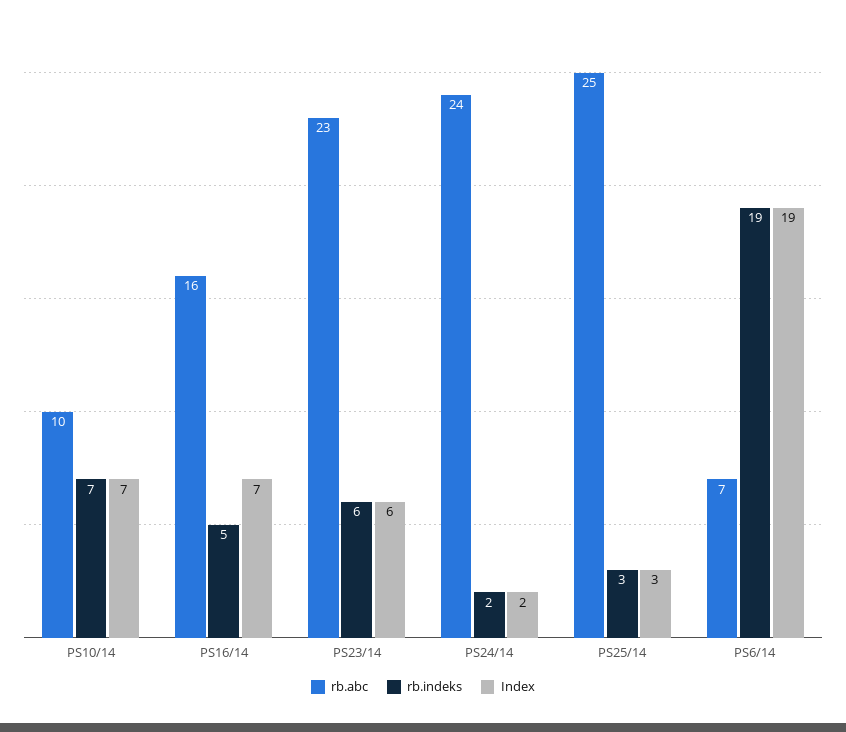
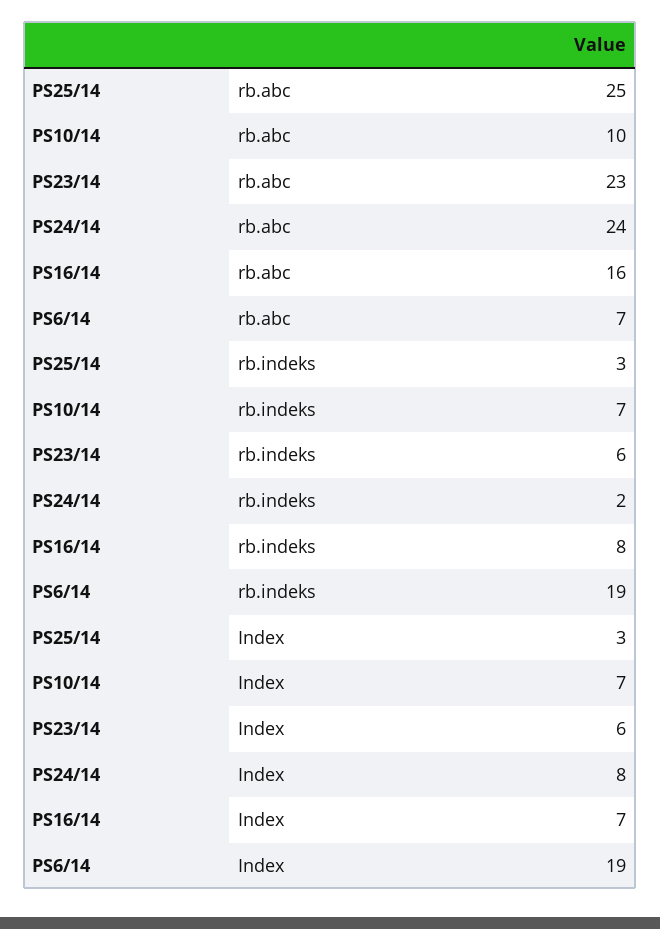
rb.indeks, PS16/14: 5 -> 8
Index, PS24/14: 2 -> 8

